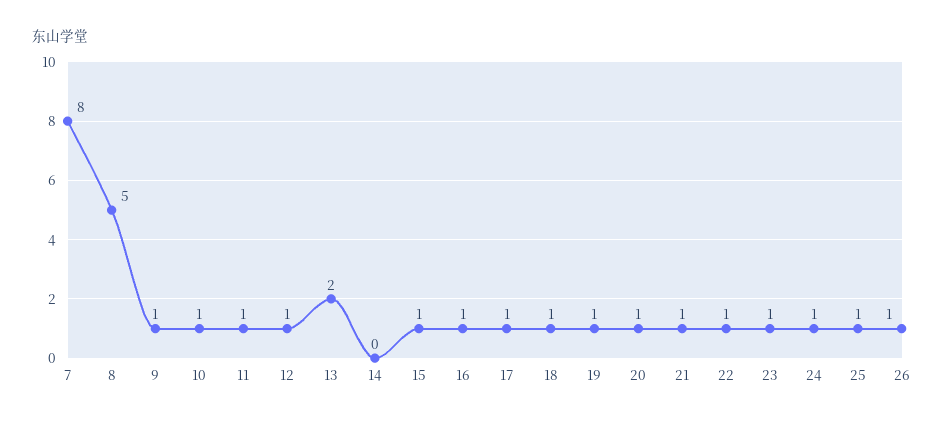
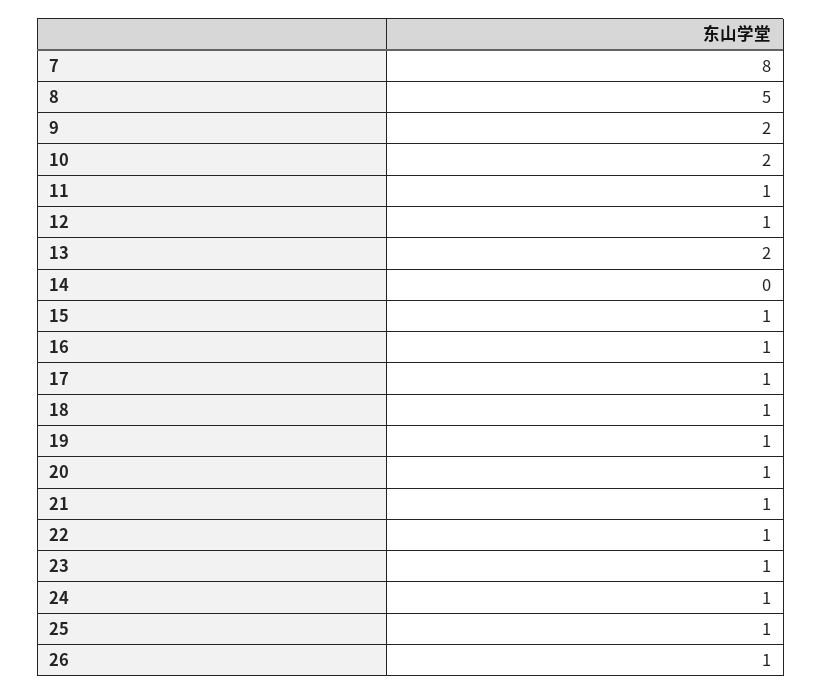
9: 1 -> 2
10: 1 -> 2

